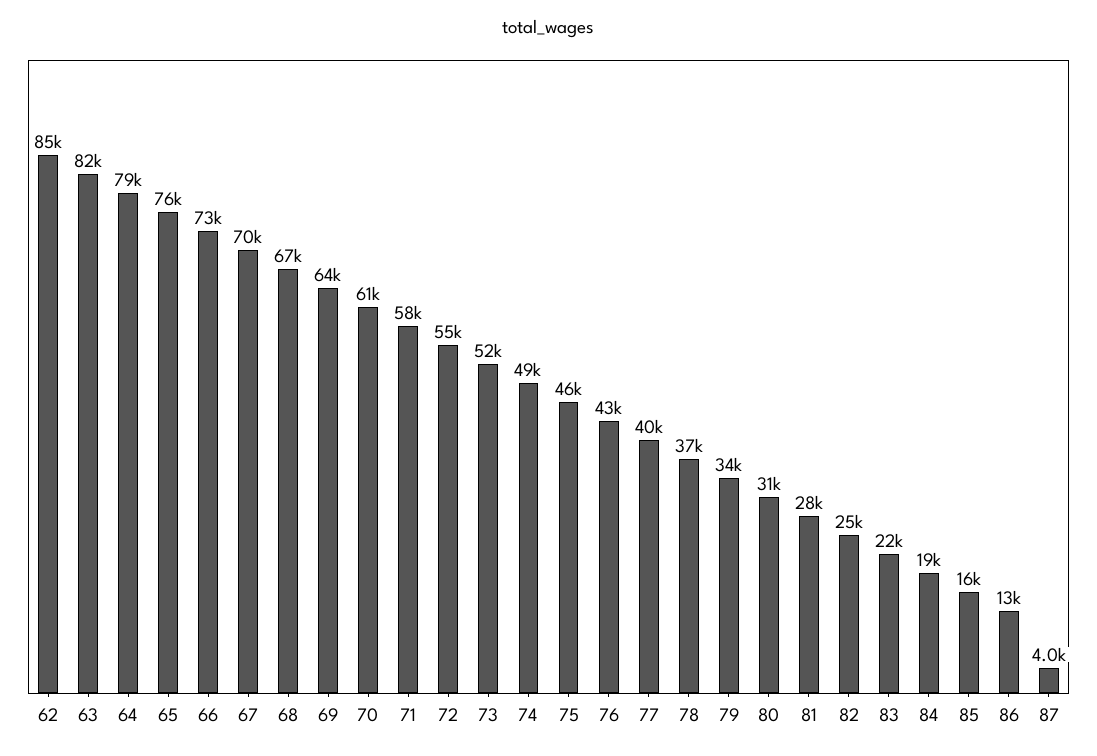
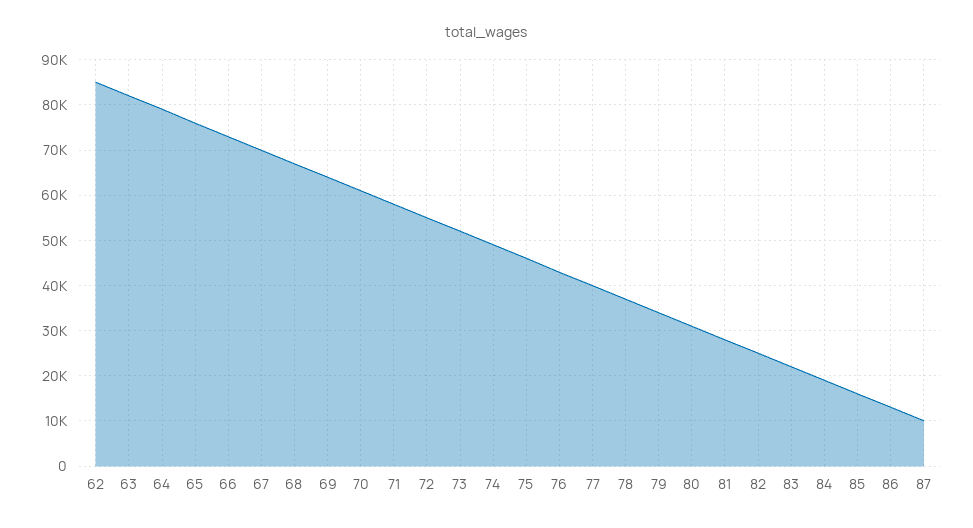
87: 4000 -> 10000

